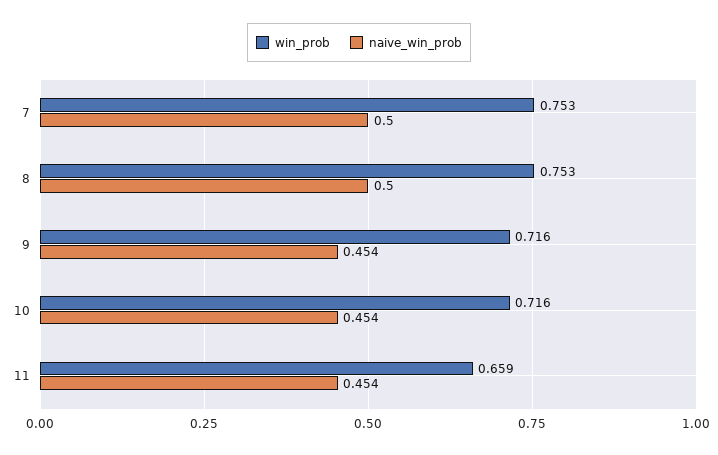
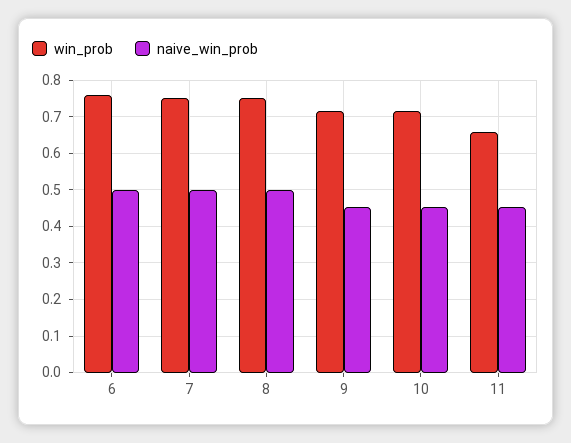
win_prob, 6: none -> 0.76
naive_win_prob, 6: none -> 0.5

